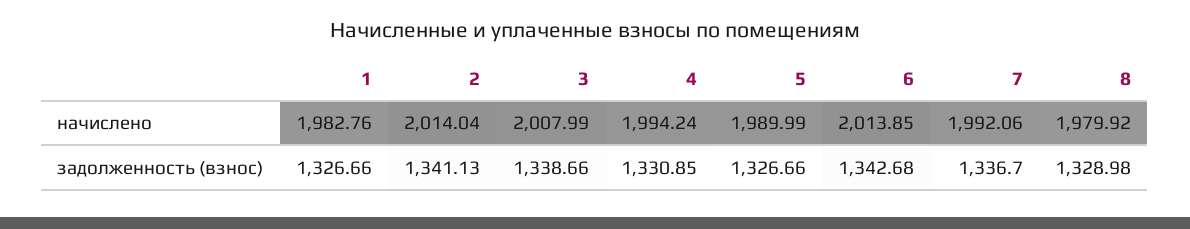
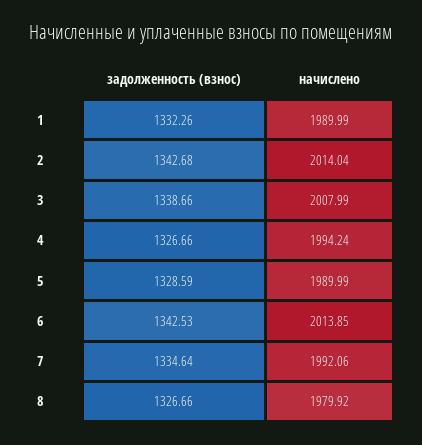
1, начислено: 1982.76 -> 1989.99
1, задолженность (взнос): 1326.66 -> 1332.26
2, задолженность (взнос): 1341.13 -> 1342.68
4, задолженность (взнос): 1330.85 -> 1326.66
5, задолженность (взнос): 1326.66 -> 1328.59
6, задолженность (взнос): 1342.68 -> 1342.53
7, задолженность (взнос): 1336.7 -> 1334.64
8, задолженность (взнос): 1328.98 -> 1326.66

